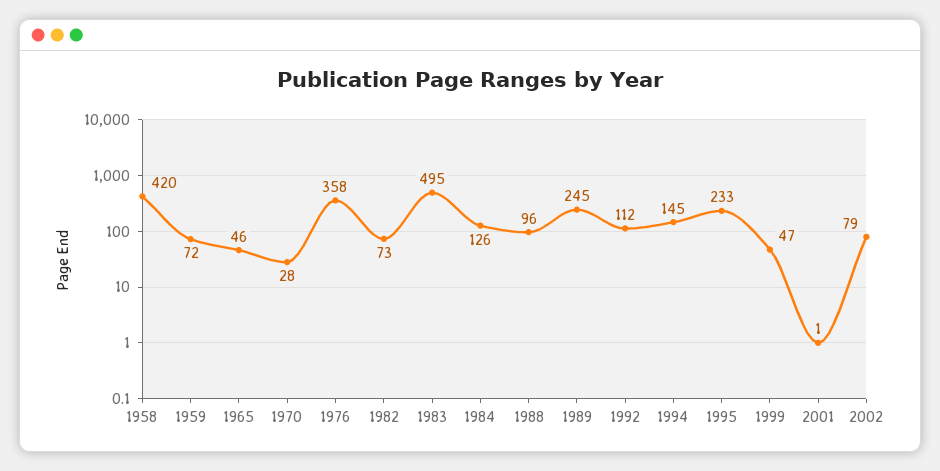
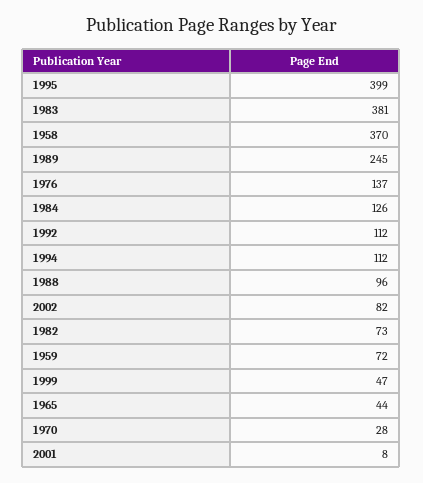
1958: 420 -> 370
1965: 46 -> 44
1976: 358 -> 137
1983: 495 -> 381
1994: 145 -> 112
1995: 233 -> 399
2001: 1 -> 8
2002: 79 -> 82

